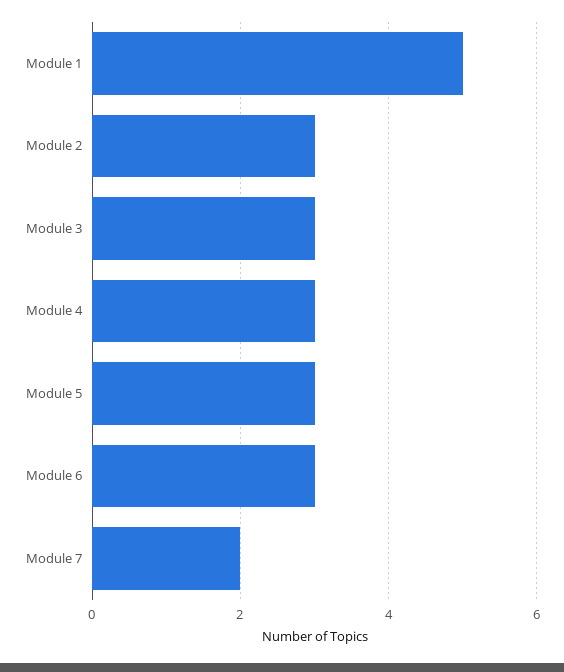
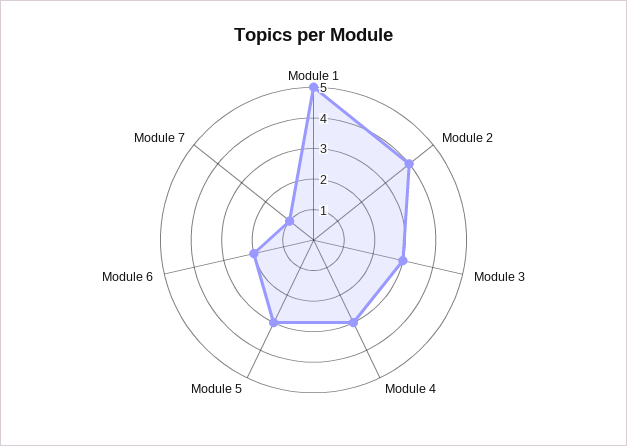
Module 2: 3 -> 4
Module 6: 3 -> 2
Module 7: 2 -> 1

